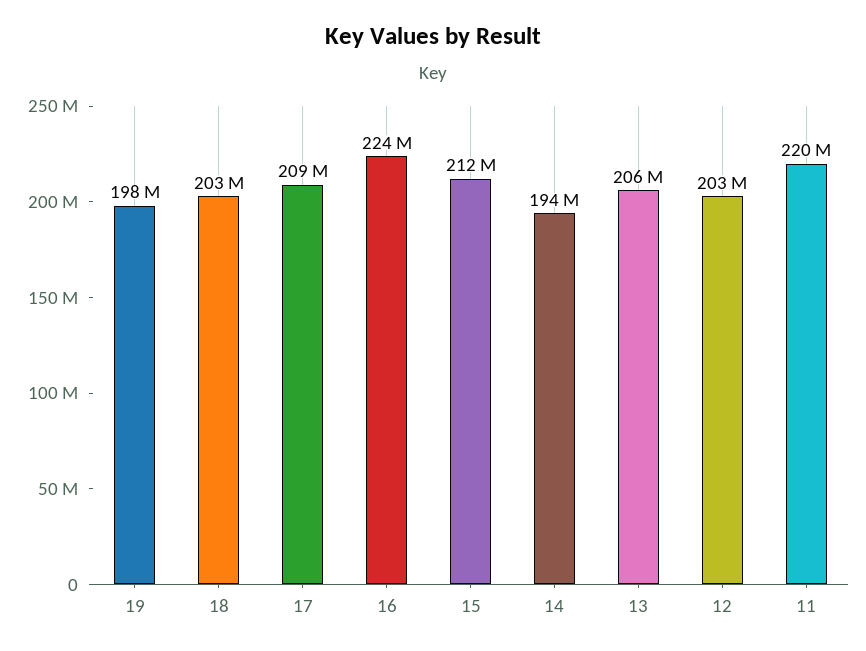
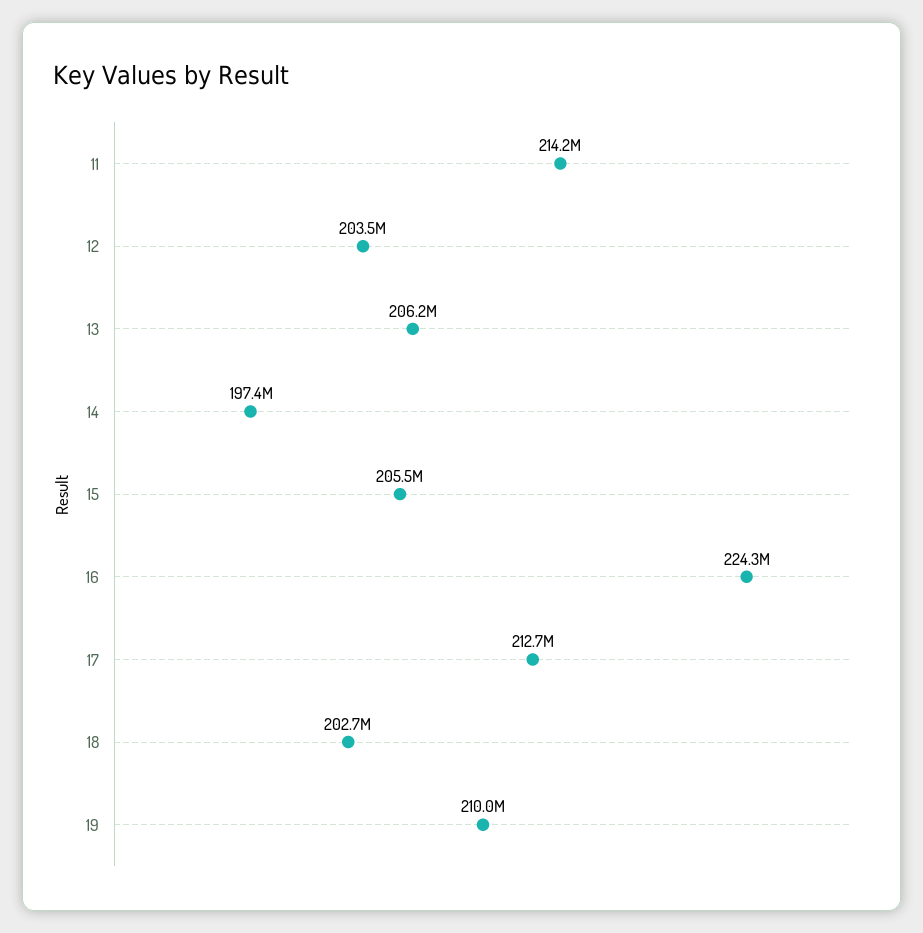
19: 198000000 -> 210000000
17: 209000000 -> 212700000
15: 212000000 -> 205500000
14: 194000000 -> 197400000
11: 220000000 -> 214200000

